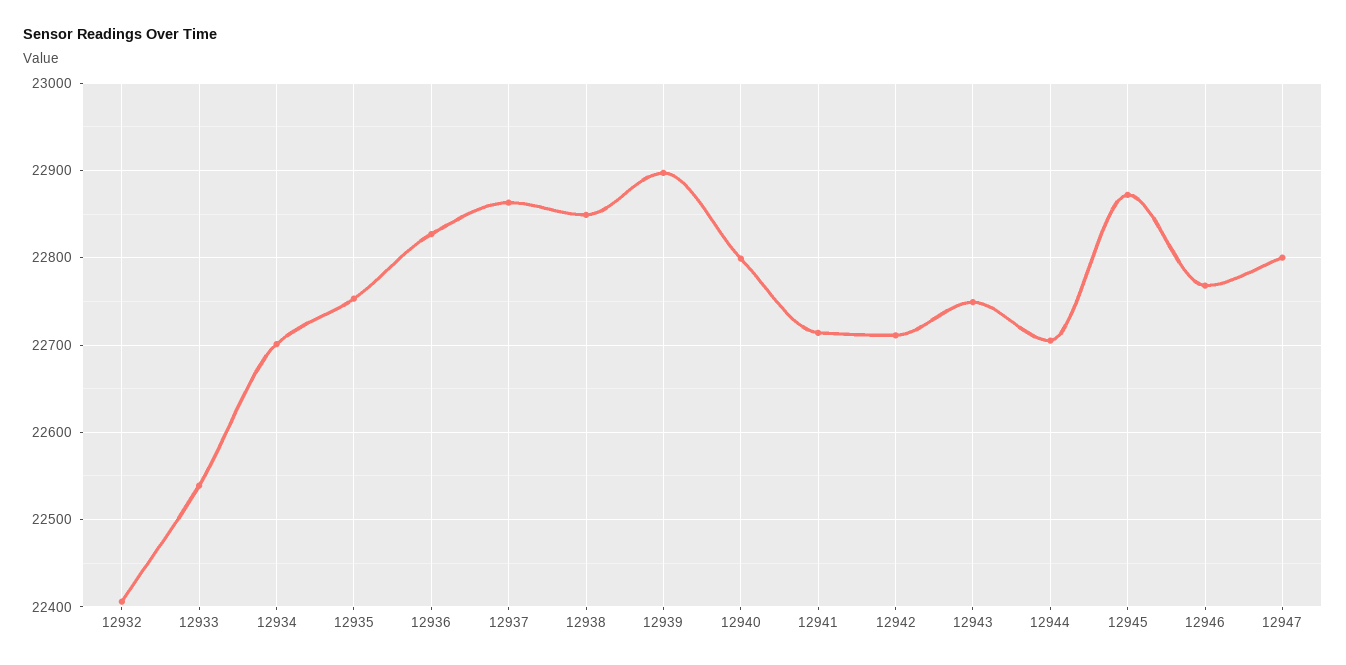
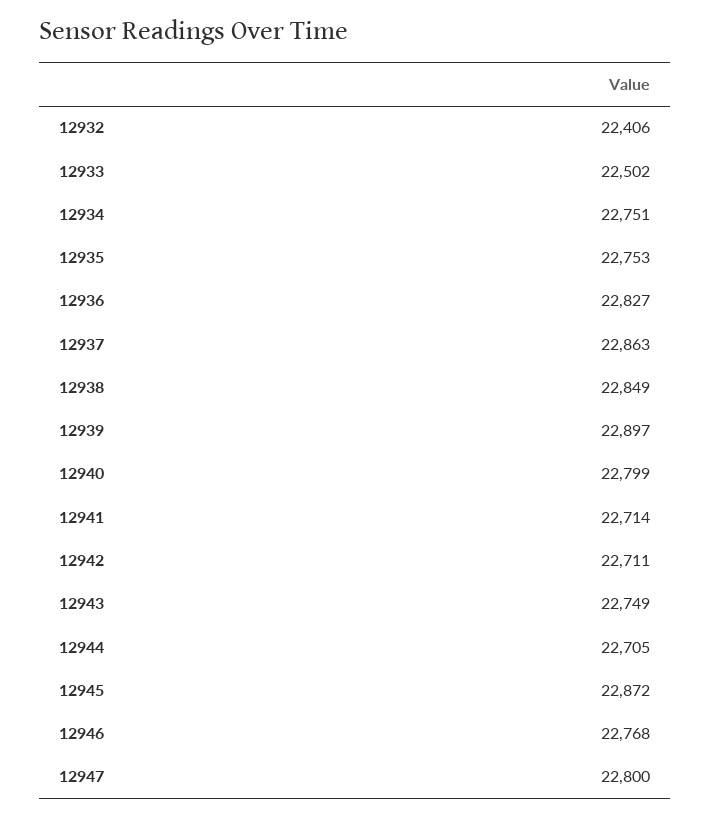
12933: 22540 -> 22502
12934: 22700 -> 22751

